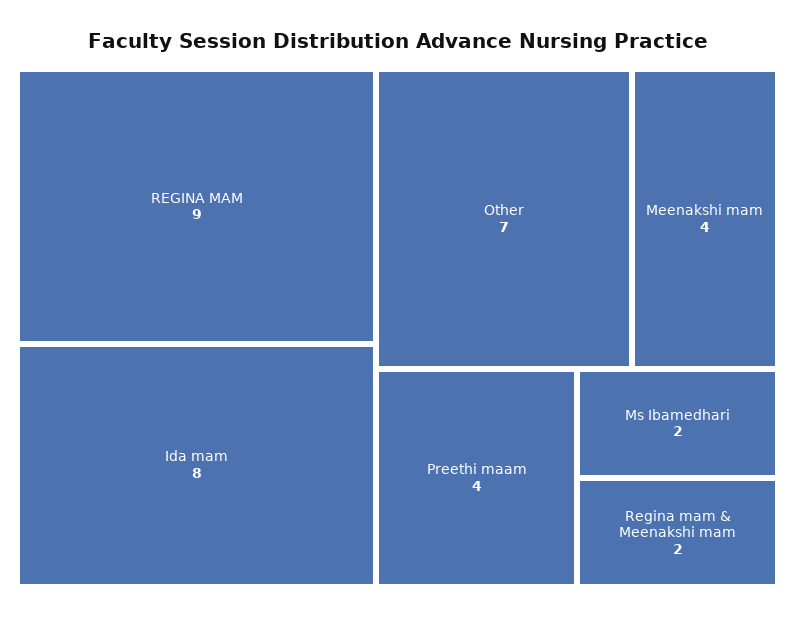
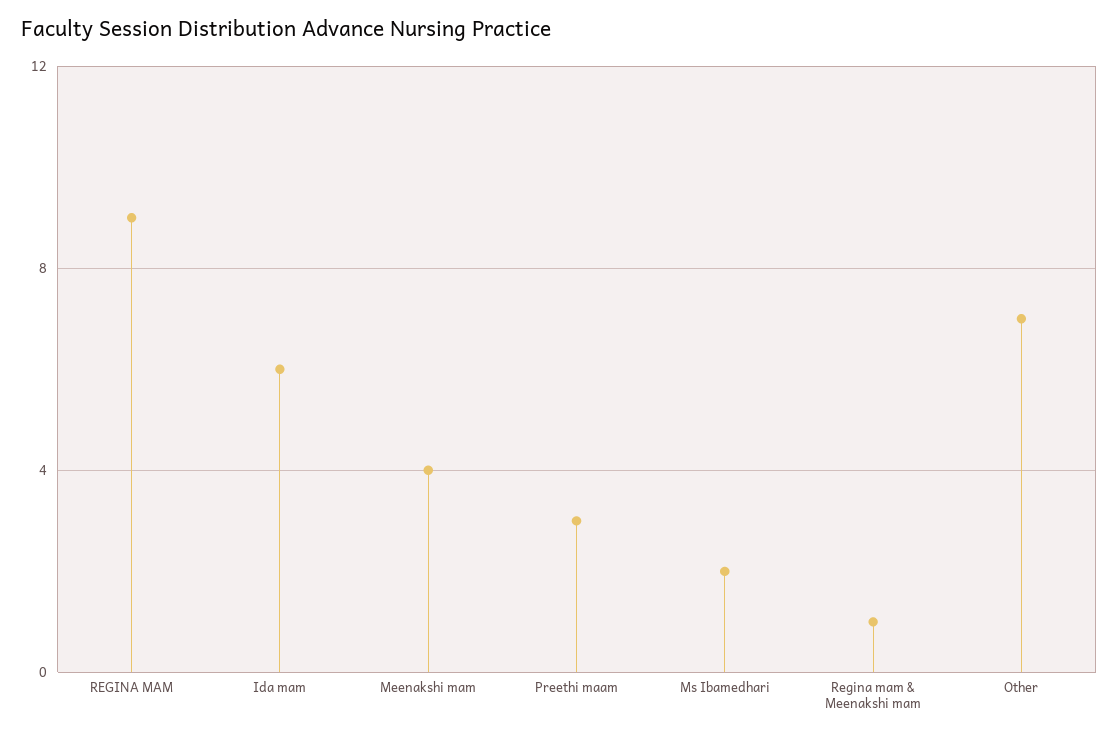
Ida mam: 8 -> 6
Preethi maam: 4 -> 3
Regina mam & Meenakshi mam: 2 -> 1

